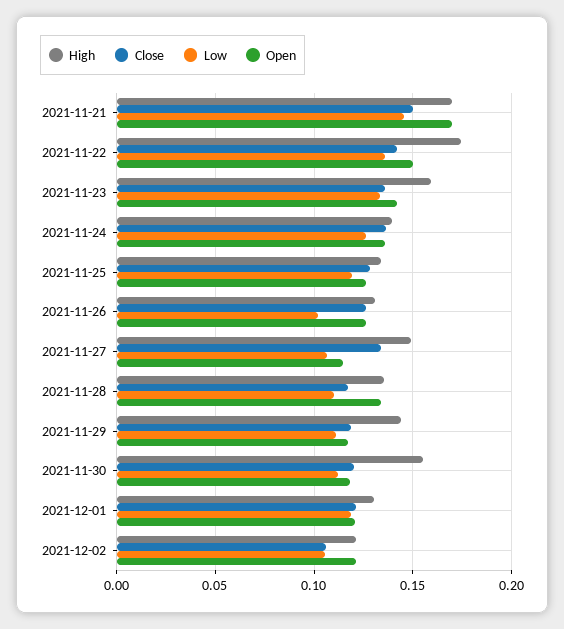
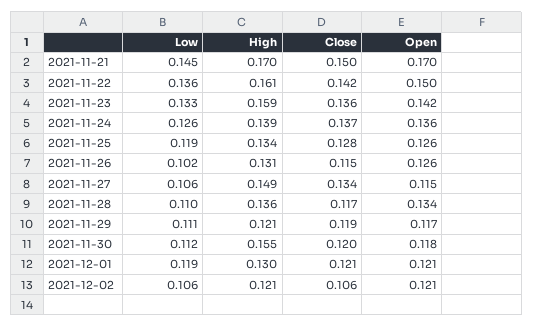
High, 2021-11-22: 0.175 -> 0.161
Close, 2021-11-26: 0.125 -> 0.115
High, 2021-11-29: 0.145 -> 0.121

